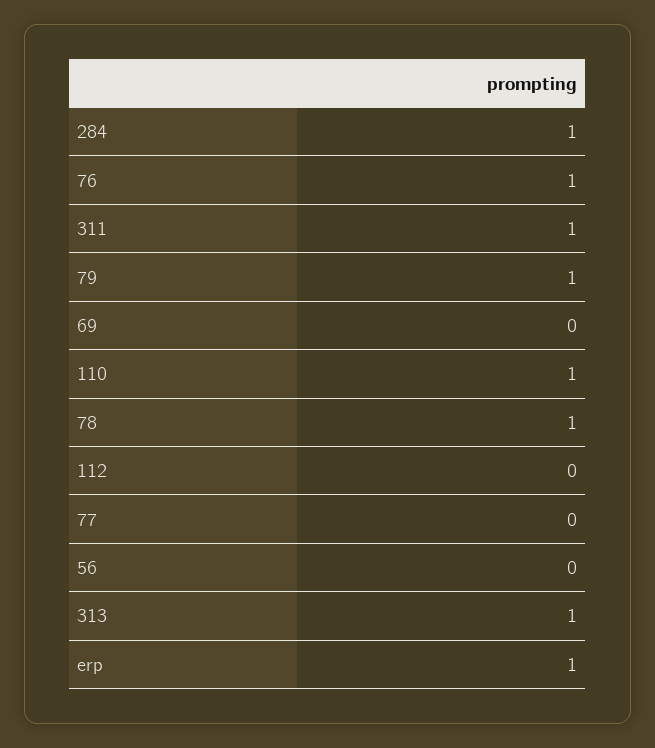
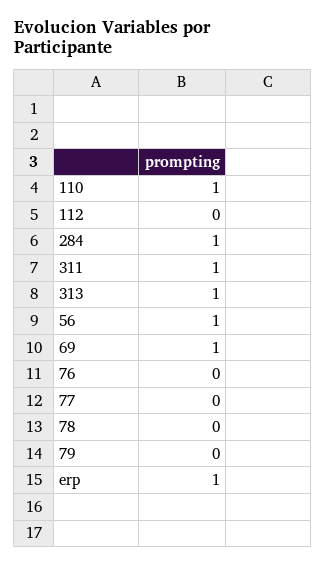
76: 1 -> 0
79: 1 -> 0
69: 0 -> 1
78: 1 -> 0
56: 0 -> 1

